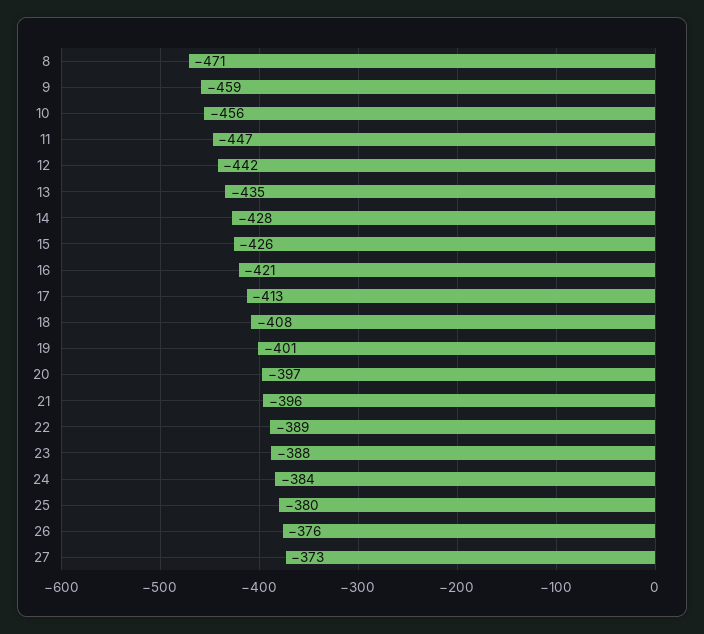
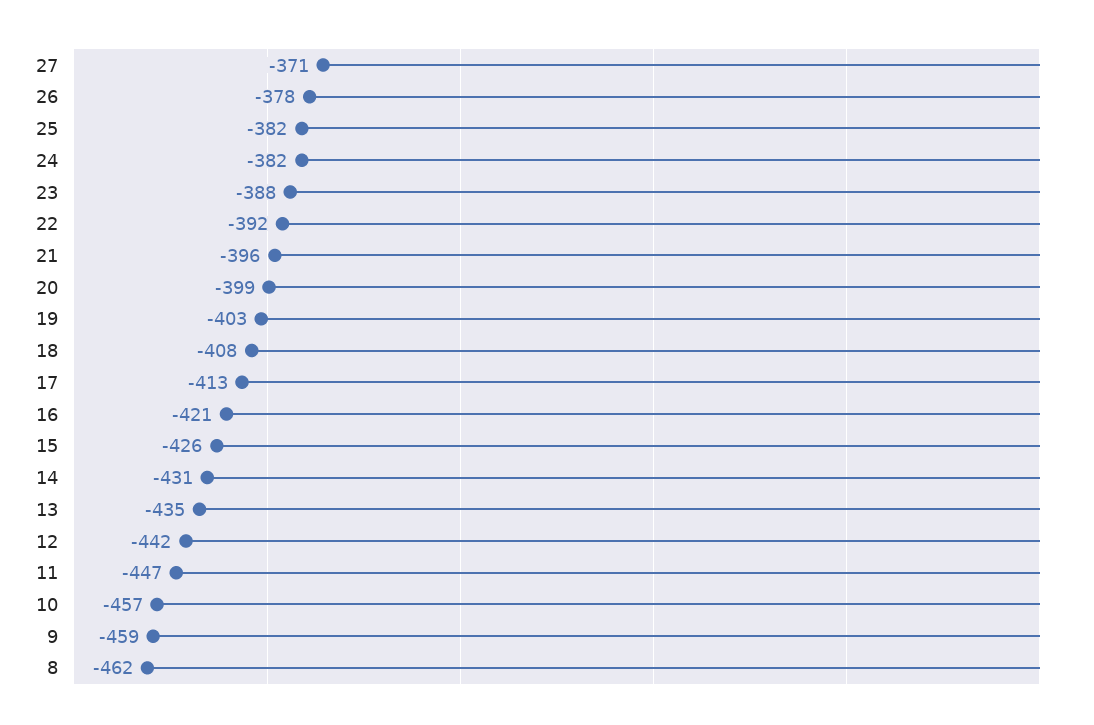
8: -471 -> -462
10: -456 -> -457
14: -428 -> -431
19: -401 -> -403
20: -397 -> -399
22: -389 -> -392
24: -384 -> -382
25: -380 -> -382
26: -376 -> -378
27: -373 -> -371

